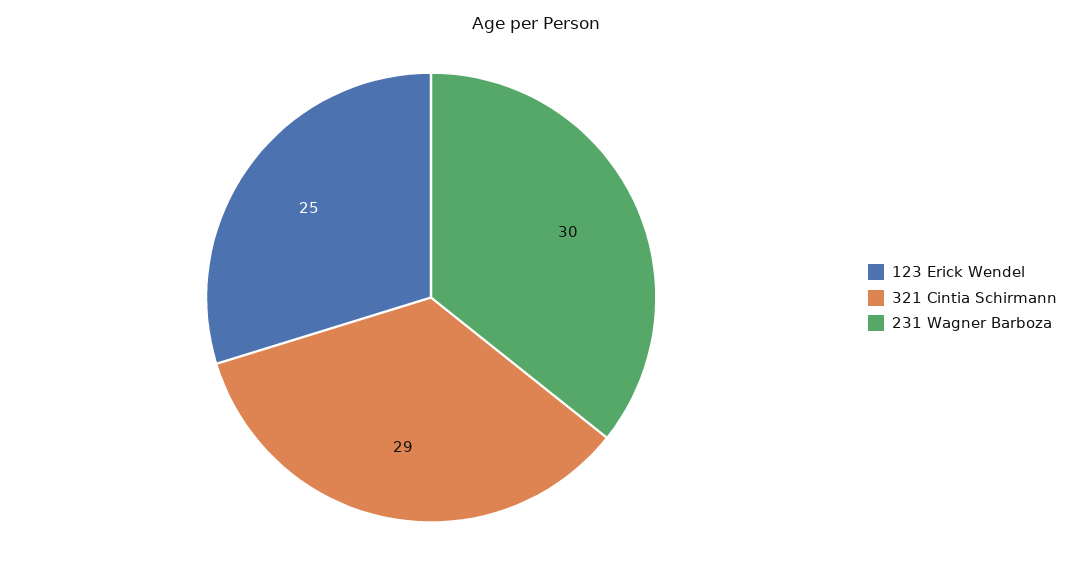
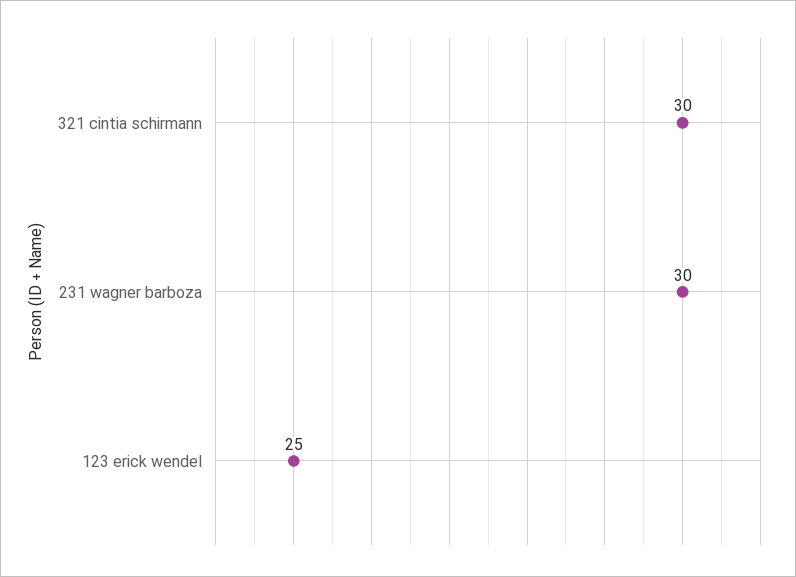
321 Cintia Schirmann: 29 -> 30

